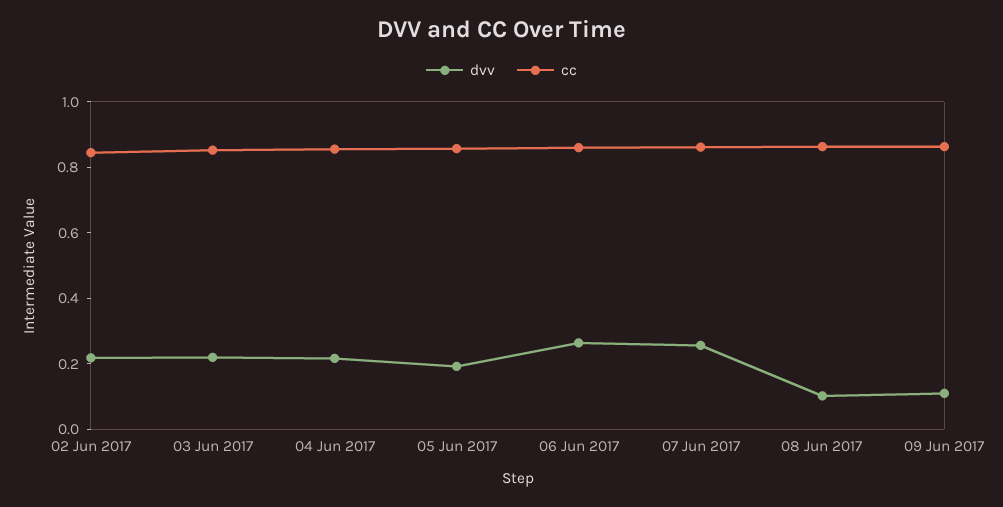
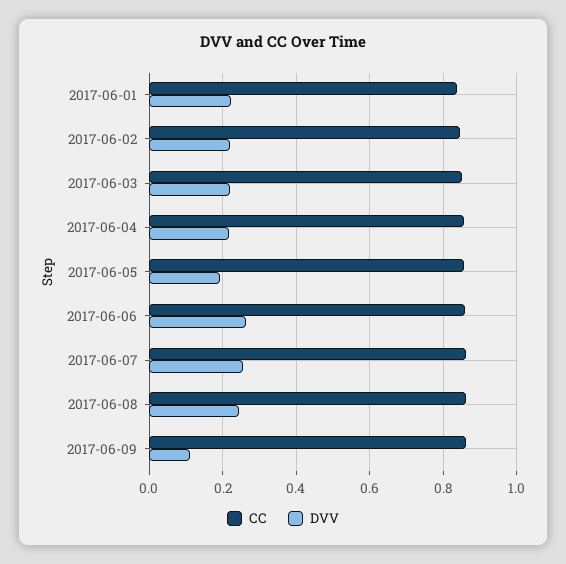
dvv, 08 Jun 2017: 0.1 -> 0.24
cc, 2017-06-01: none -> 0.84
dvv, 2017-06-01: none -> 0.22

